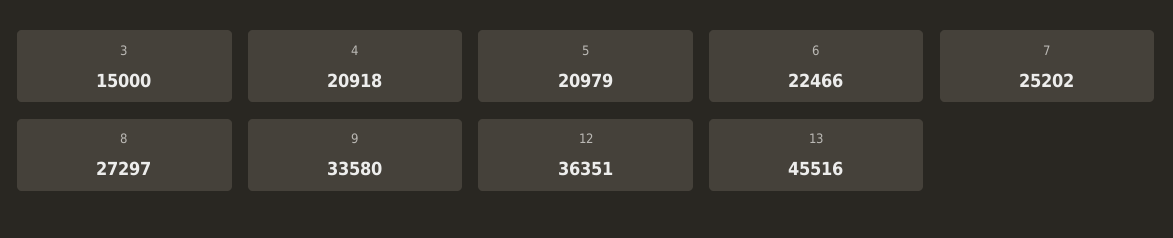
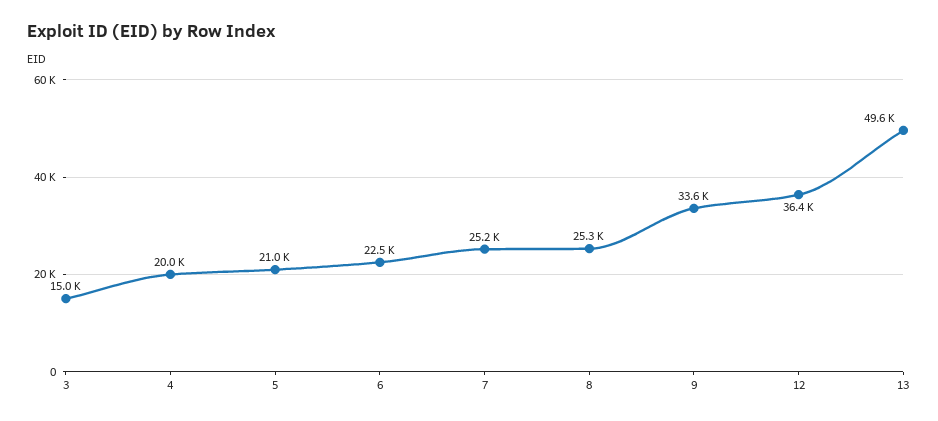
4: 20918 -> 20000
8: 27297 -> 25300
13: 45516 -> 49600

